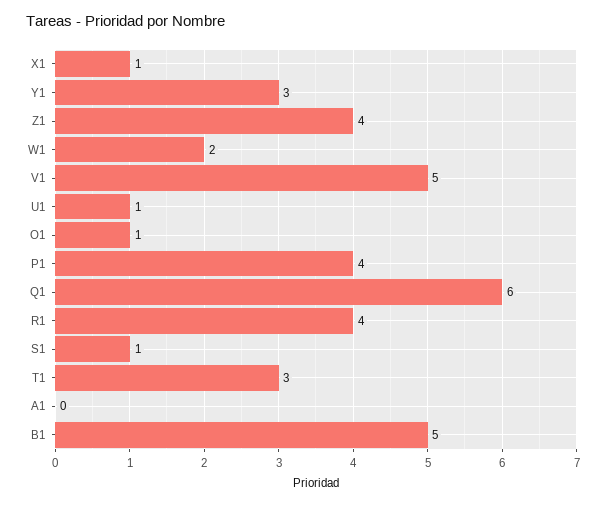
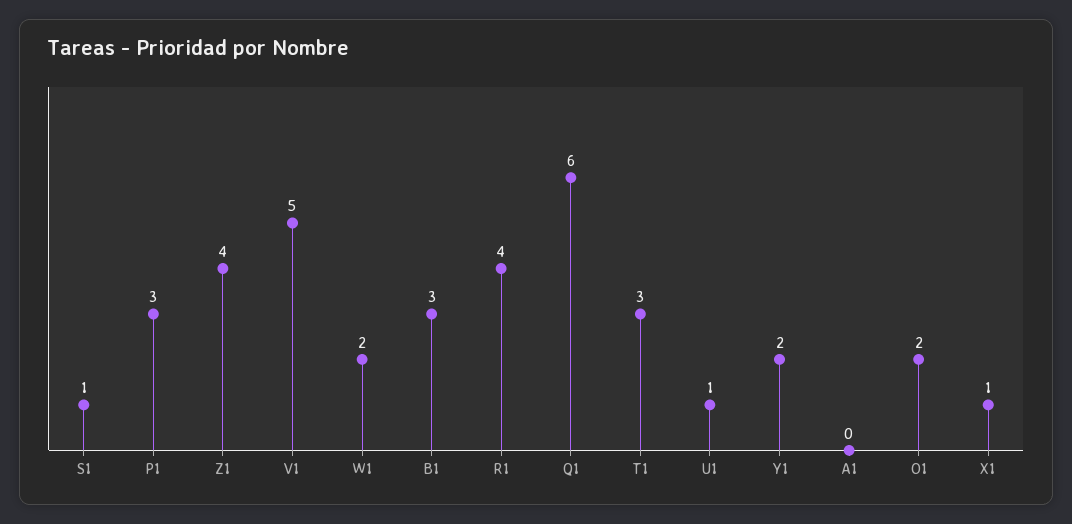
Y1: 3 -> 2
O1: 1 -> 2
P1: 4 -> 3
B1: 5 -> 3

